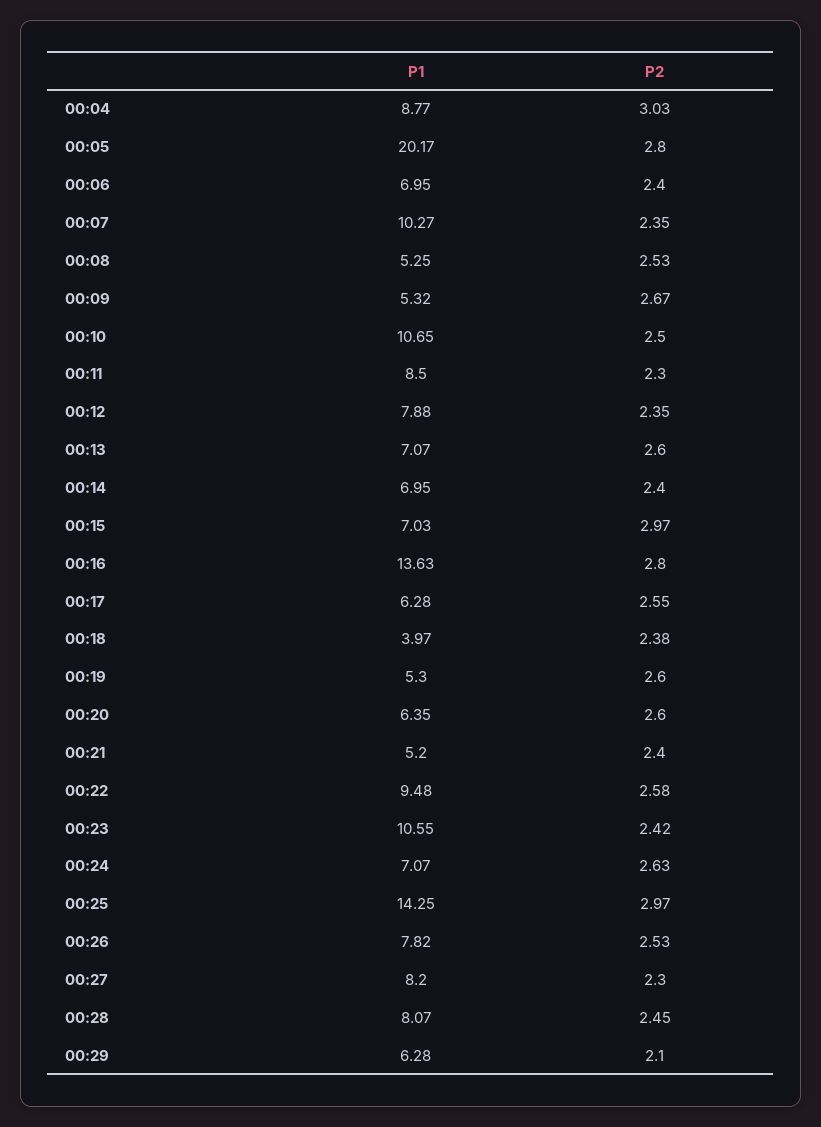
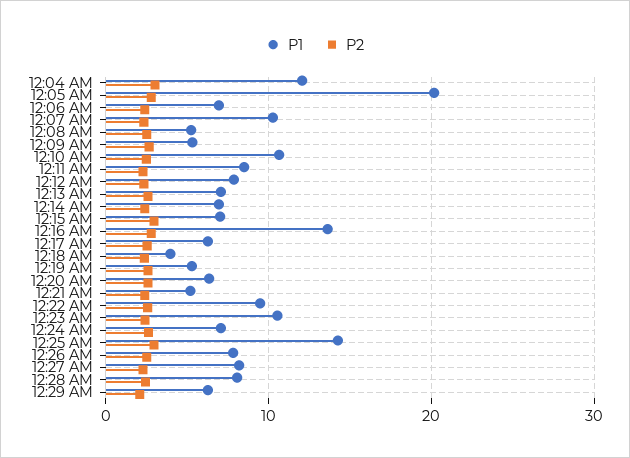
P1, 00:04: 8.77 -> 12

